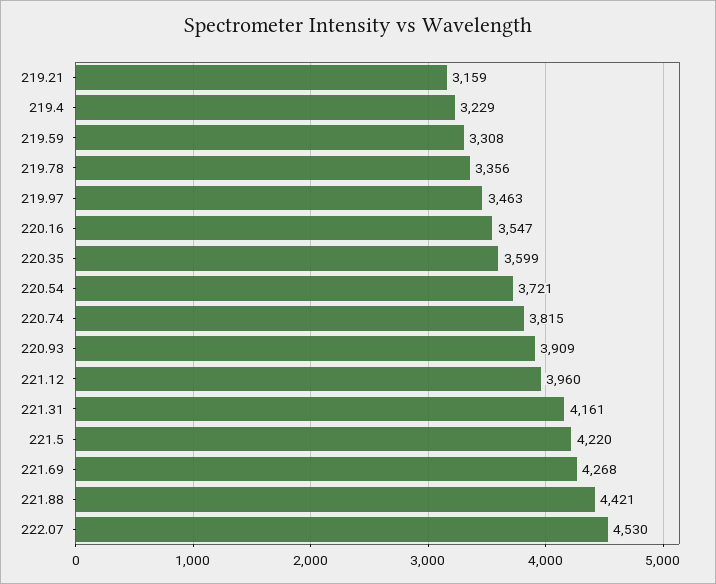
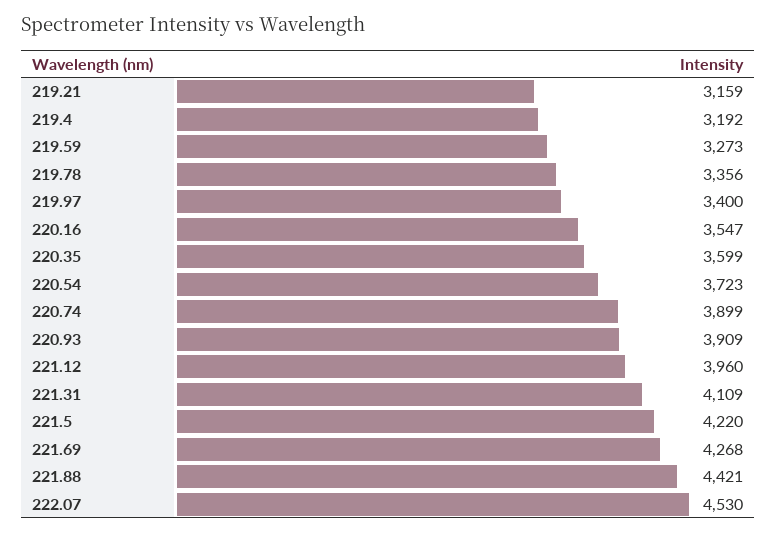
219.4: 3229 -> 3192
219.59: 3308 -> 3273
219.97: 3463 -> 3400
220.54: 3721 -> 3723
220.74: 3815 -> 3899
221.31: 4161 -> 4109

